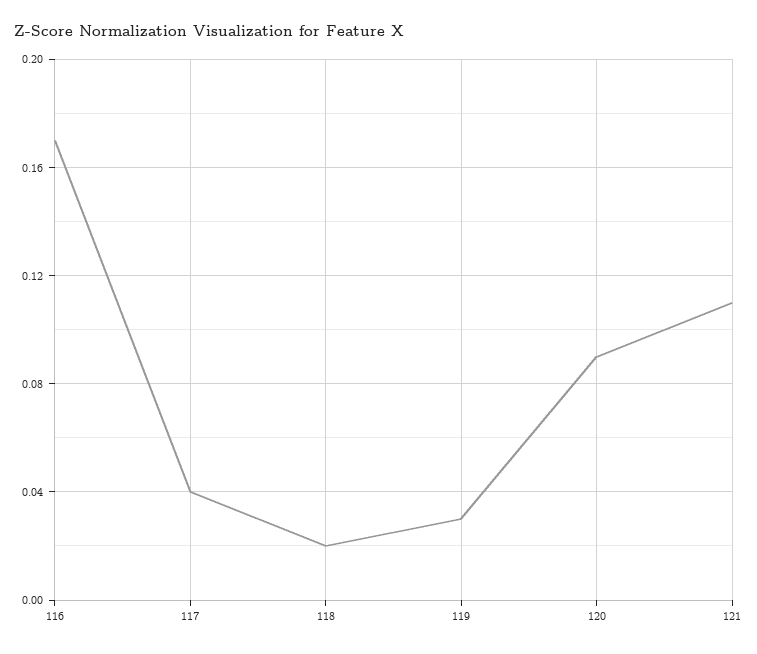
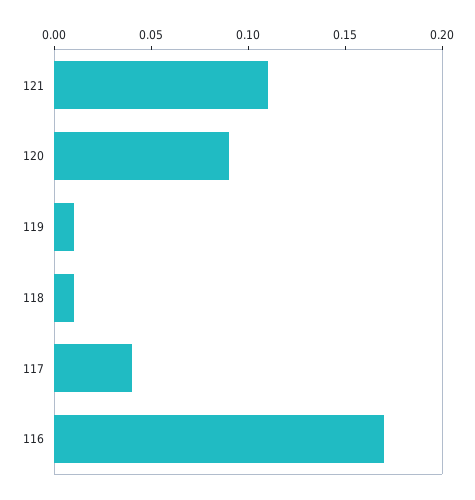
118: 0.02 -> 0.01
119: 0.03 -> 0.01

